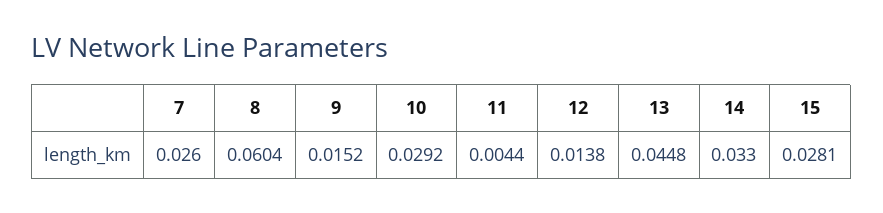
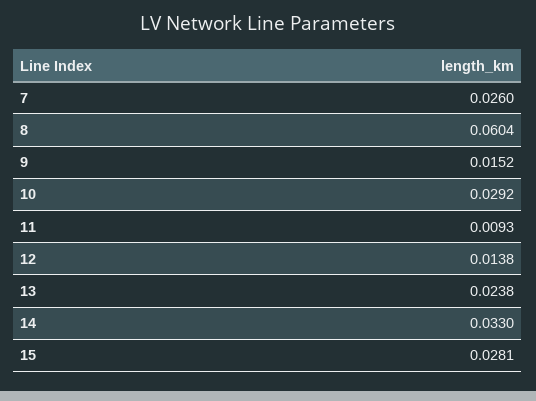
11: 0.0044 -> 0.0093
13: 0.0448 -> 0.0238

